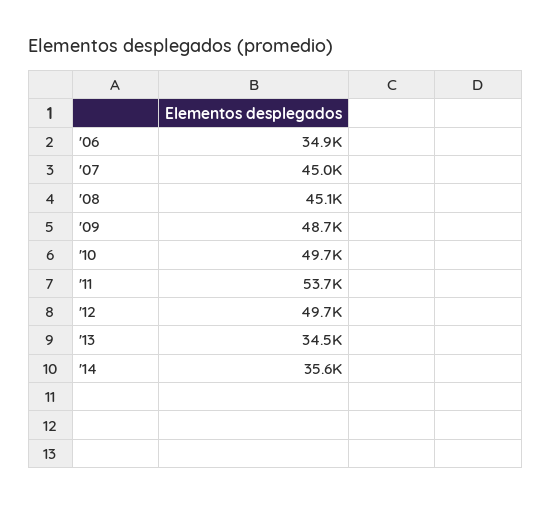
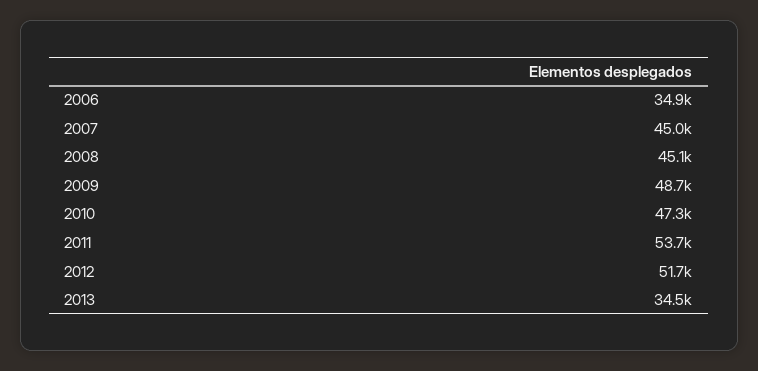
'10: 49700 -> 47300
'12: 49700 -> 51700
'14: 35600 -> none

